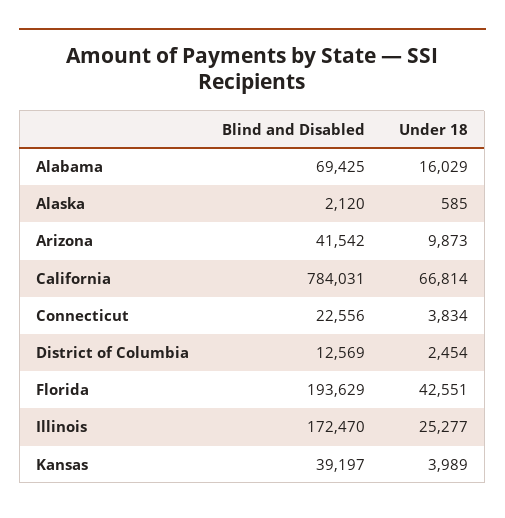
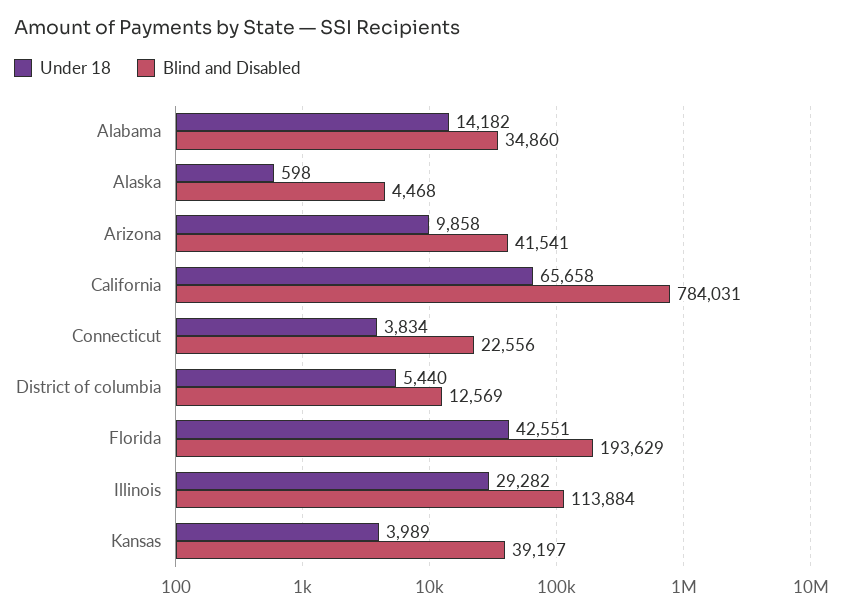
Blind and Disabled, Alabama: 69425 -> 34860
Under 18, Alabama: 16029 -> 14182
Blind and Disabled, Alaska: 2120 -> 4468
Under 18, Alaska: 585 -> 598
Blind and Disabled, Arizona: 41542 -> 41541
Under 18, Arizona: 9873 -> 9858
Under 18, California: 66814 -> 65658
Under 18, District of Columbia: 2454 -> 5440
Blind and Disabled, Illinois: 172470 -> 113884
Under 18, Illinois: 25277 -> 29282

